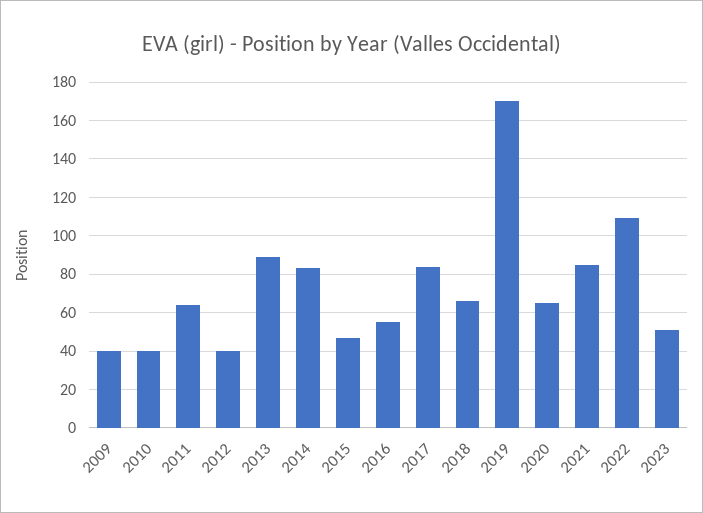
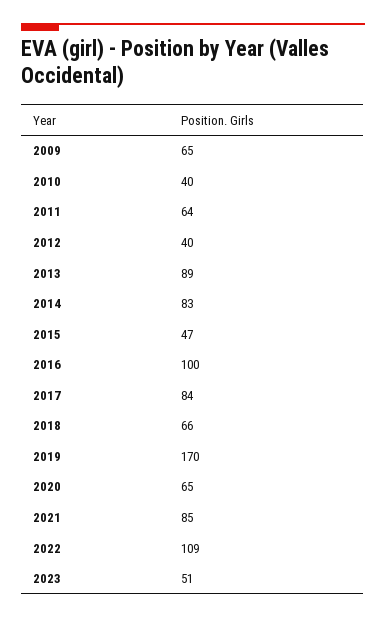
2009: 40 -> 65
2016: 55 -> 100

